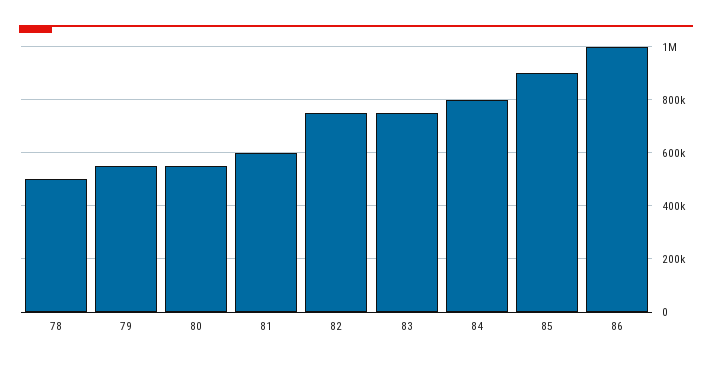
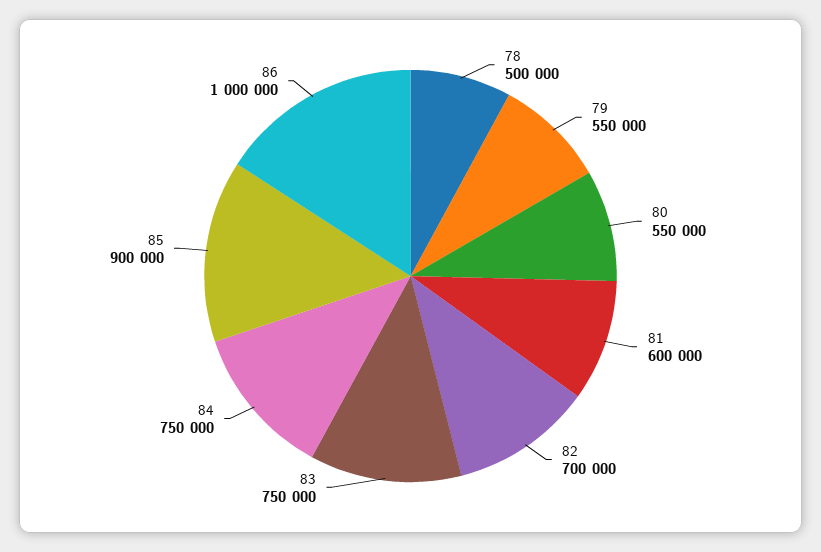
82: 750000 -> 700000
84: 800000 -> 750000

